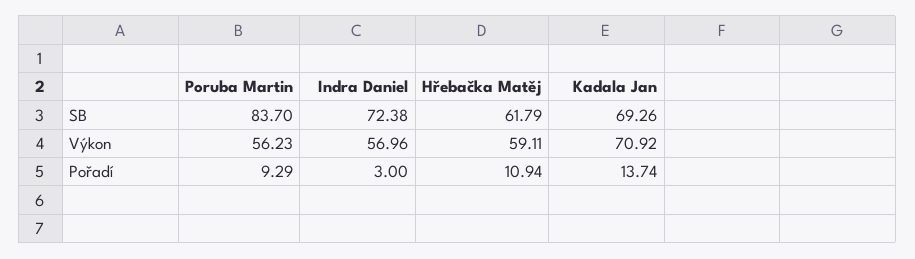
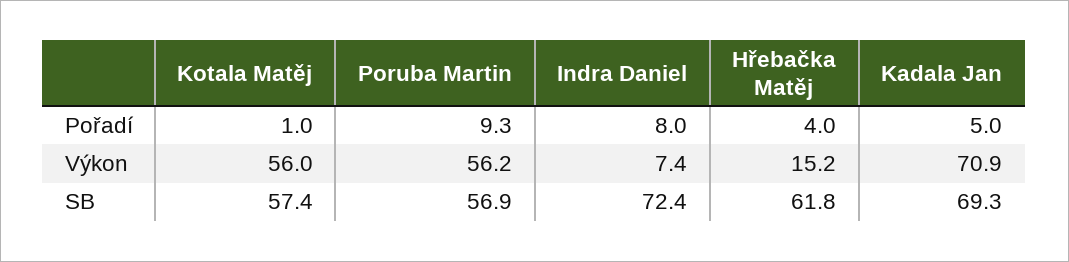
Poruba Martin, SB: 83.7 -> 56.9
Indra Daniel, Výkon: 56.96 -> 7.4
Hřebačka Matěj, Výkon: 59.11 -> 15.2
Indra Daniel, Pořadí: 3 -> 8
Hřebačka Matěj, Pořadí: 10.94 -> 4
Kadala Jan, Pořadí: 13.74 -> 5
Kotala Matěj, Pořadí: none -> 1
Kotala Matěj, Výkon: none -> 56
Kotala Matěj, SB: none -> 57.4

